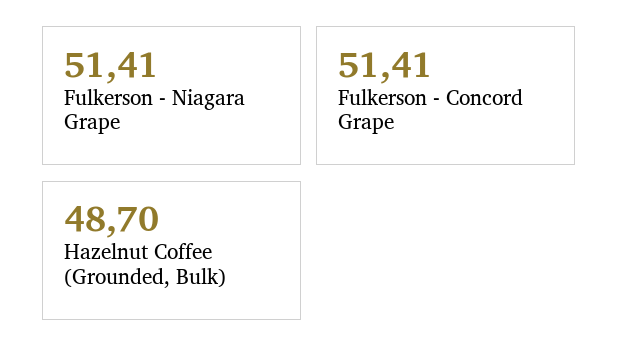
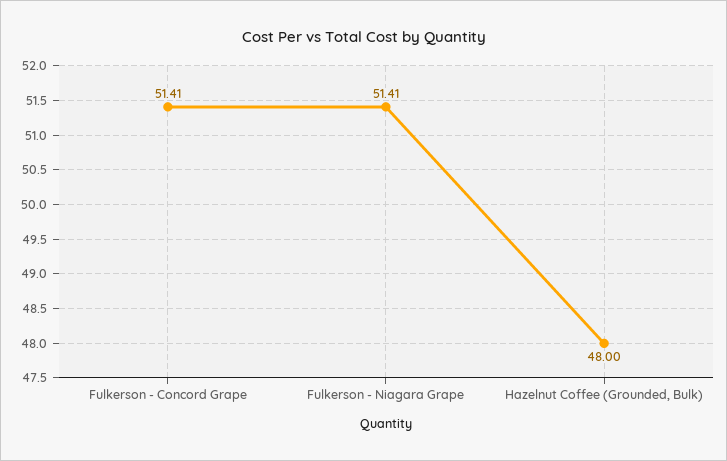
Hazelnut Coffee (Grounded, Bulk): 48.7 -> 48

